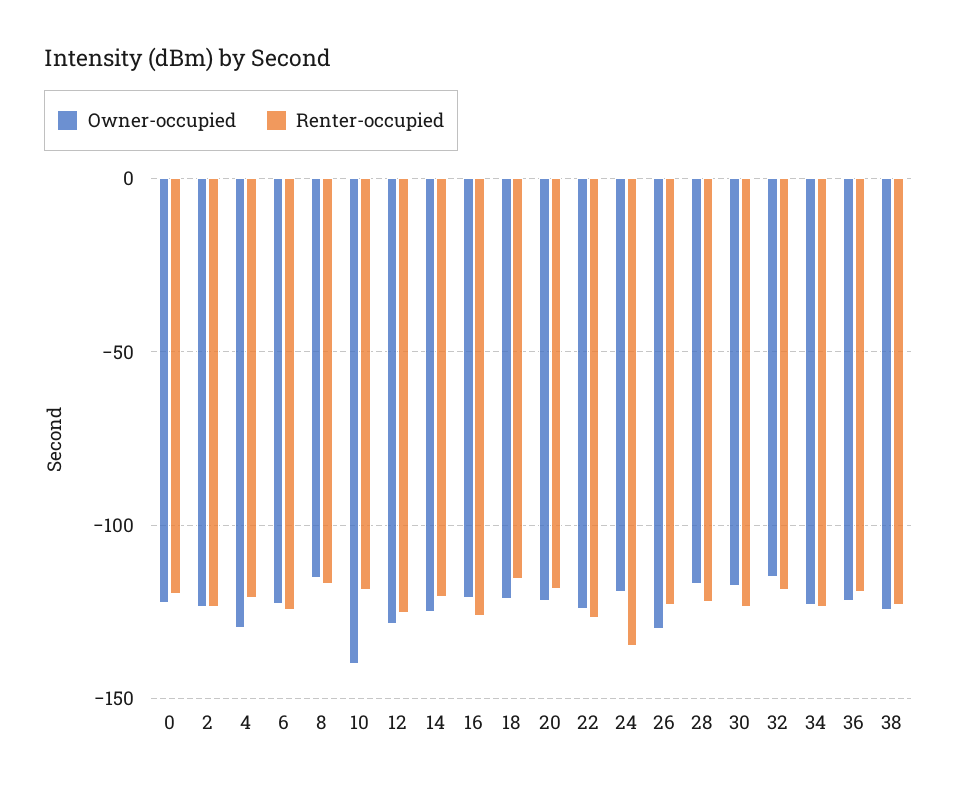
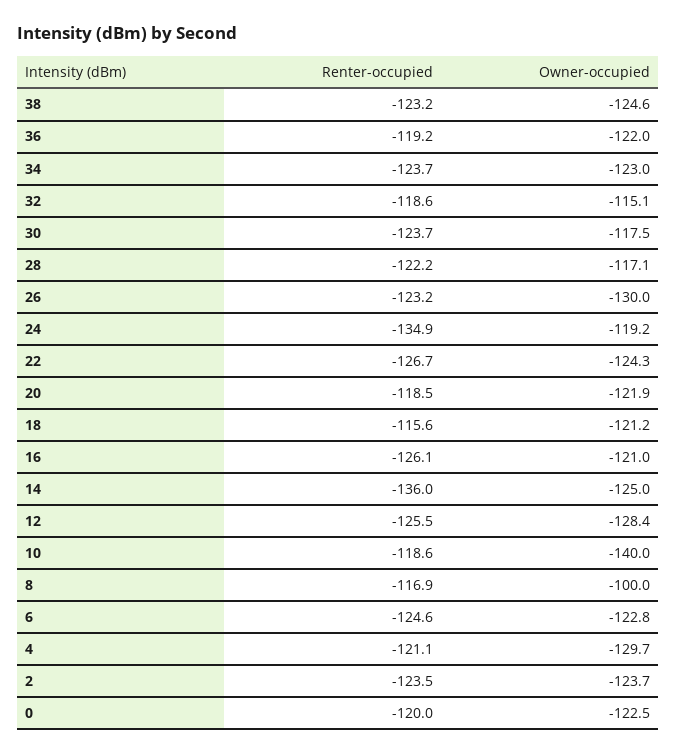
Owner-occupied, 8: -115 -> -100
Renter-occupied, 14: -120 -> -136

